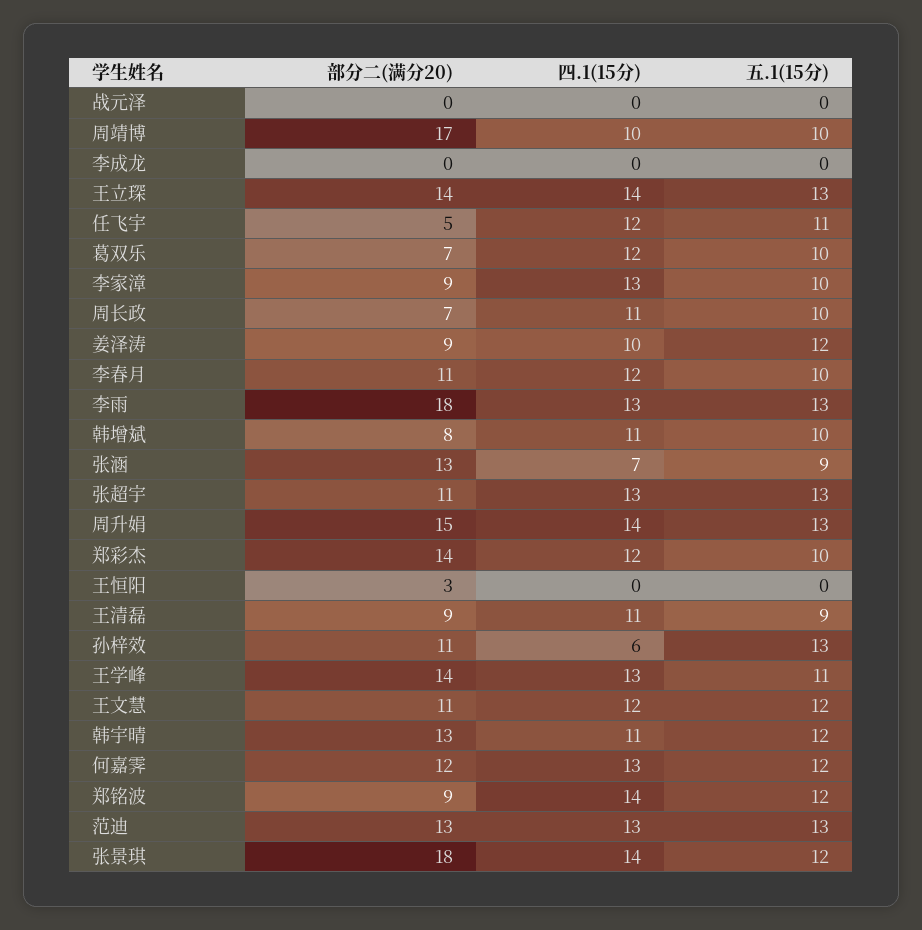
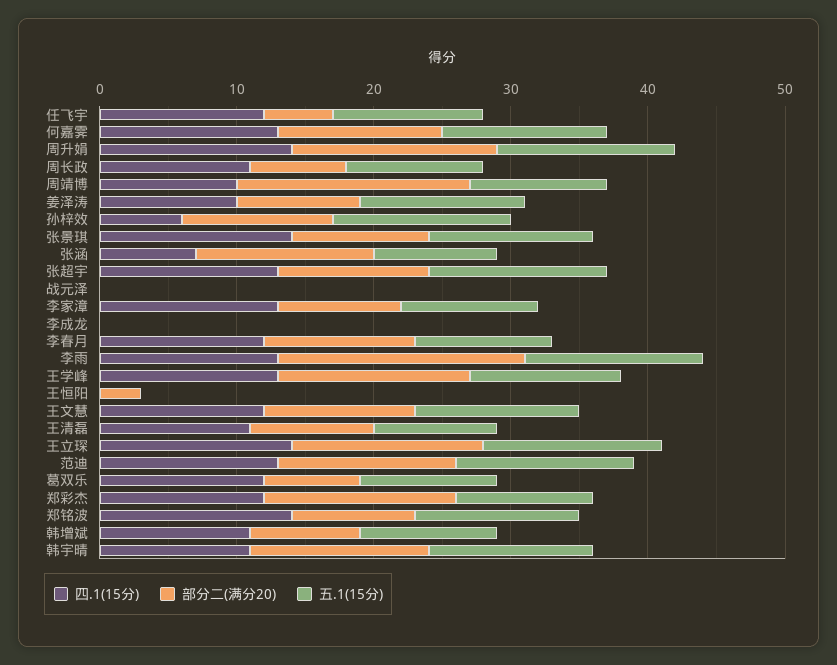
部分二(满分20), 张景琪: 18 -> 10

